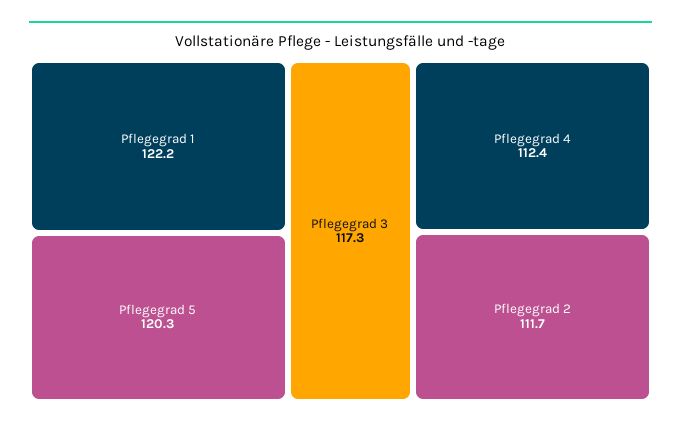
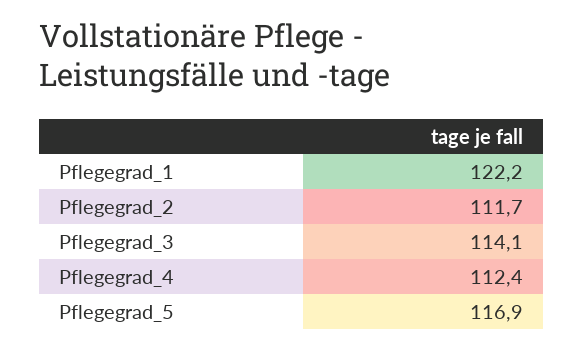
Pflegegrad 5: 120.3 -> 116.9
Pflegegrad 3: 117.3 -> 114.1

